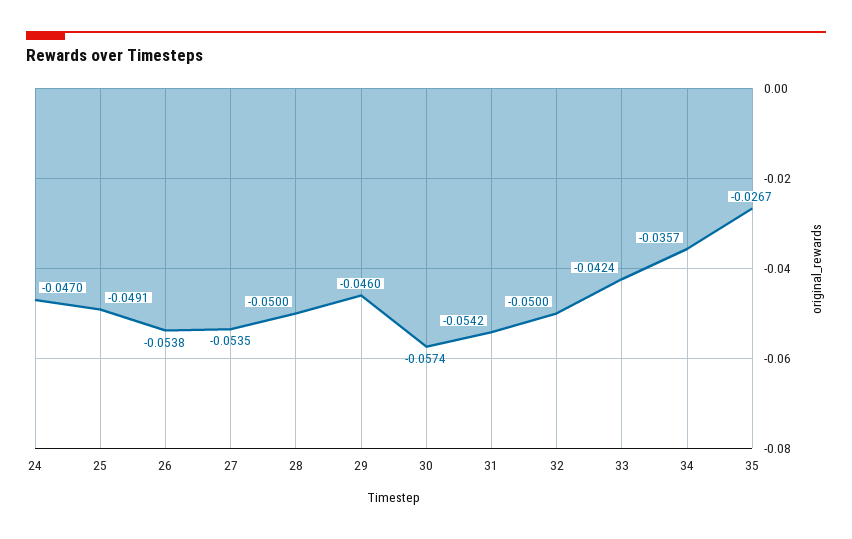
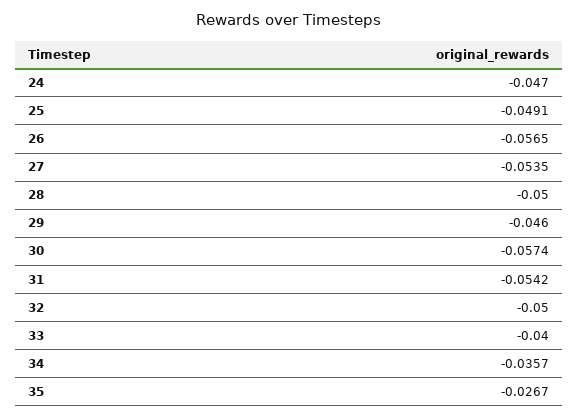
26: -0.0538 -> -0.0565
33: -0.0424 -> -0.04

